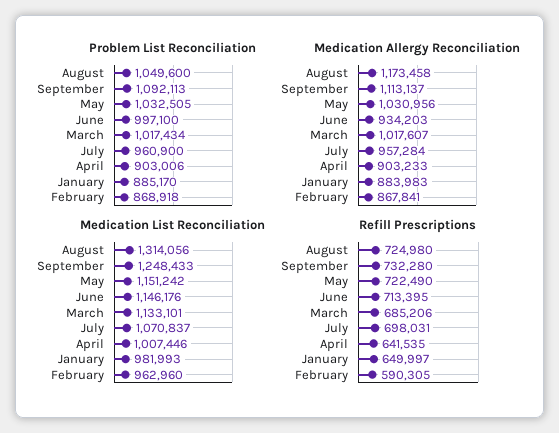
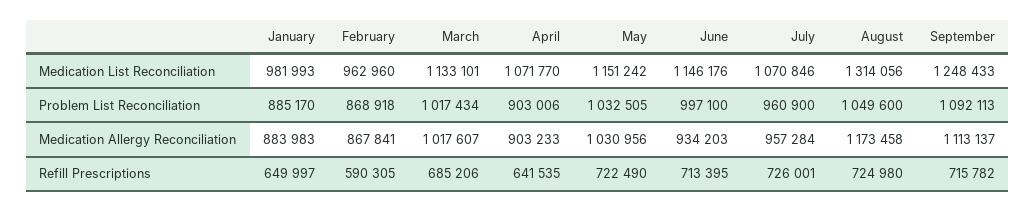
Medication List Reconciliation, July: 1070837 -> 1070846
Medication List Reconciliation, April: 1007446 -> 1071770
Refill Prescriptions, September: 732280 -> 715782
Refill Prescriptions, July: 698031 -> 726001

